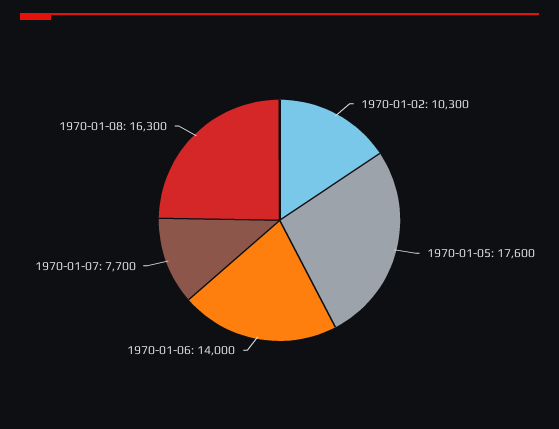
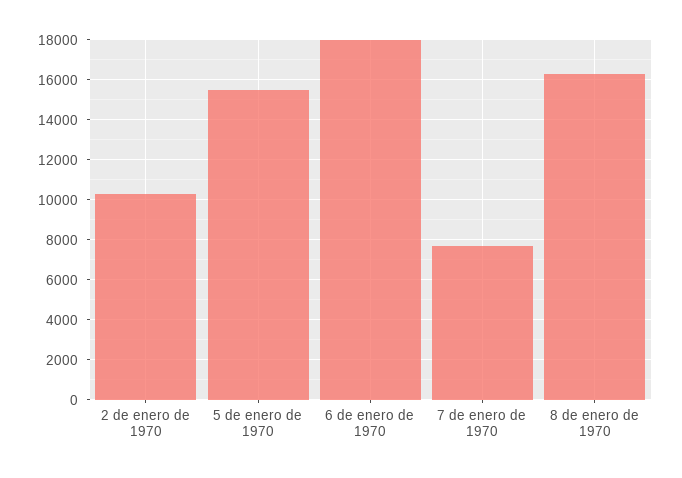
1970-01-05: 17600 -> 15500
1970-01-06: 14000 -> 18000

